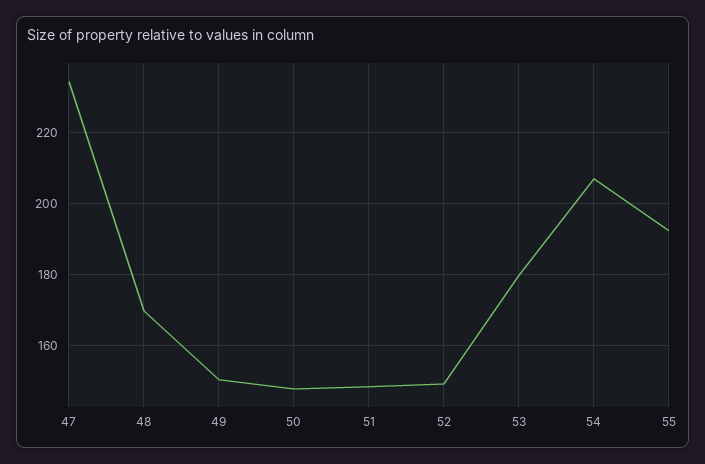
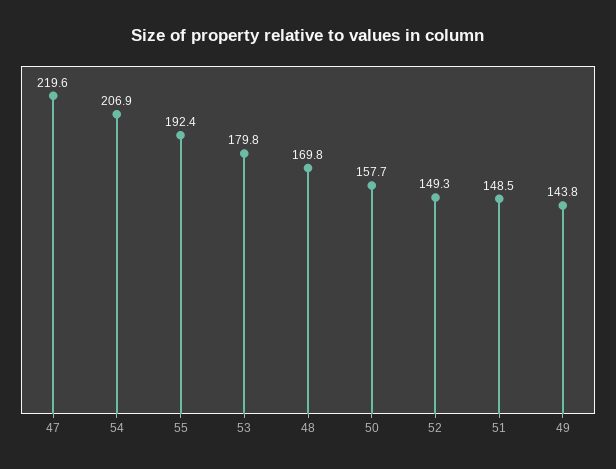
47: 234 -> 219.6
49: 150 -> 143.8
50: 148 -> 157.7

